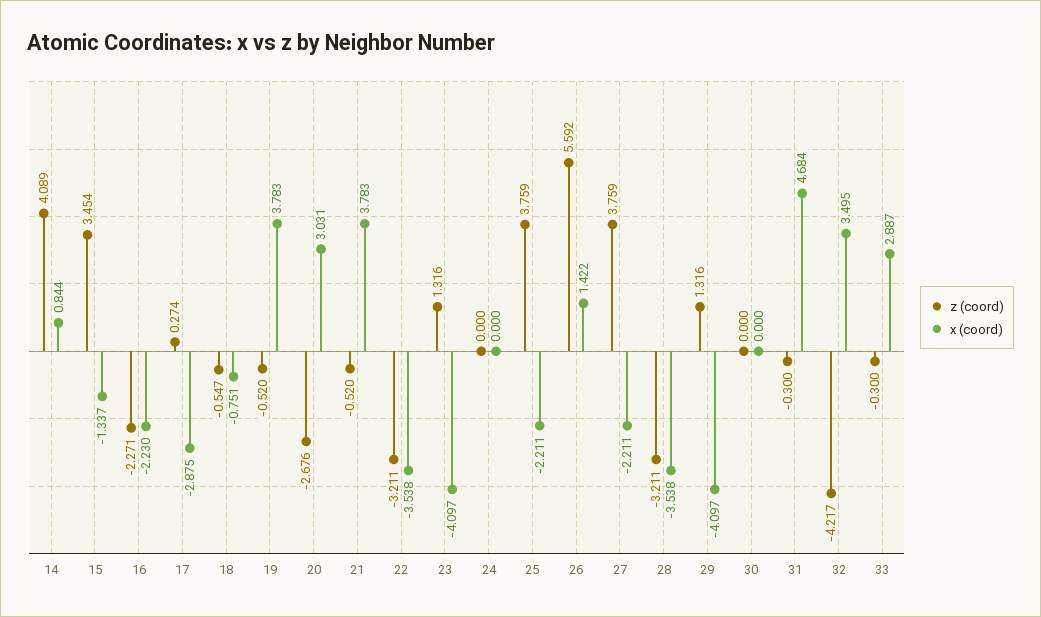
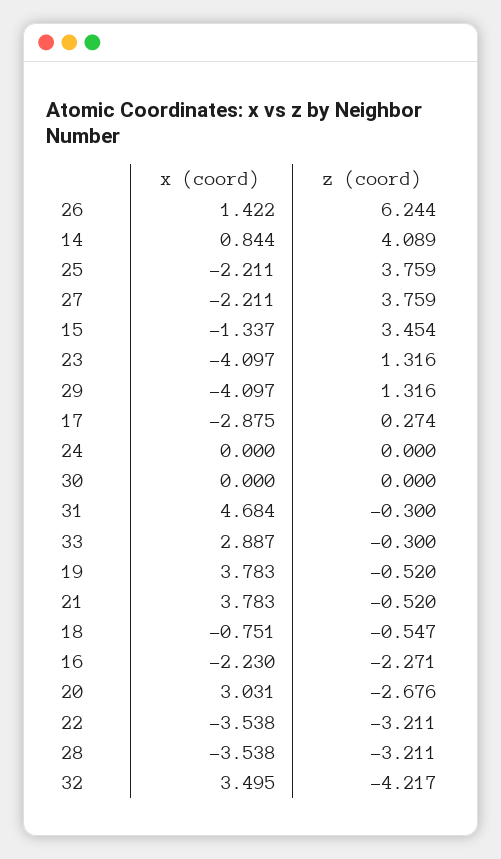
z (coord), 26: 5.592 -> 6.244

